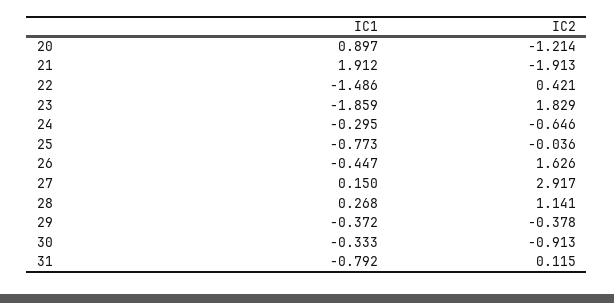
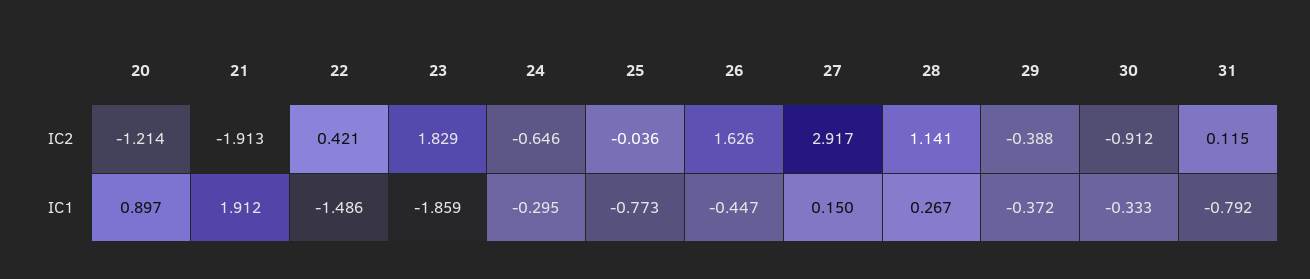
IC1, 28: 0.268 -> 0.267
IC2, 29: -0.378 -> -0.388
IC2, 30: -0.913 -> -0.912

